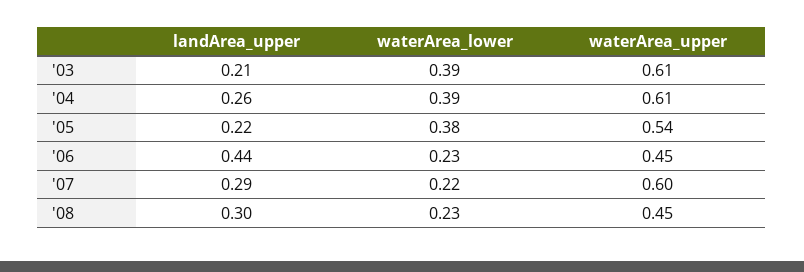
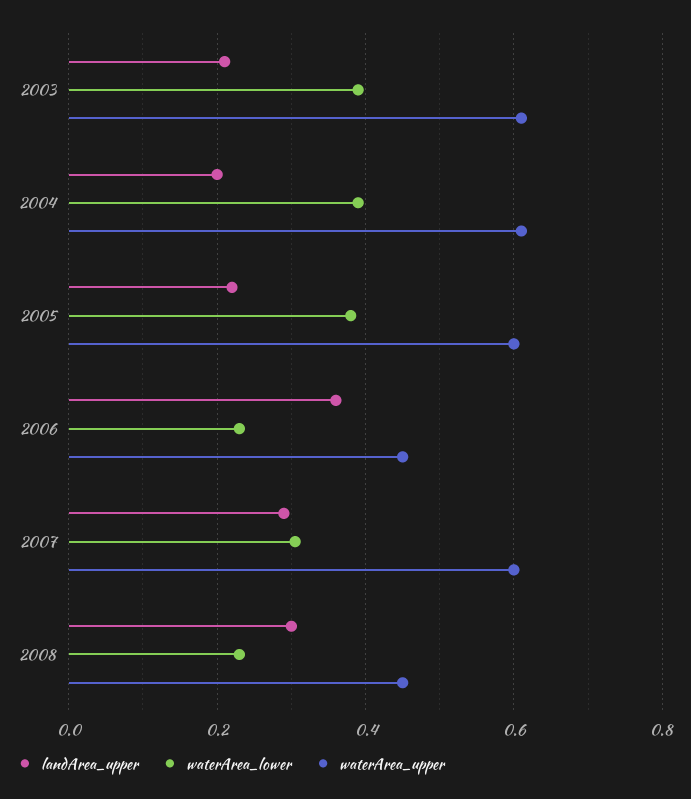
landArea_upper, '04: 0.26 -> 0.2
waterArea_upper, '05: 0.54 -> 0.6
landArea_upper, '06: 0.44 -> 0.36
waterArea_lower, '07: 0.22 -> 0.3

